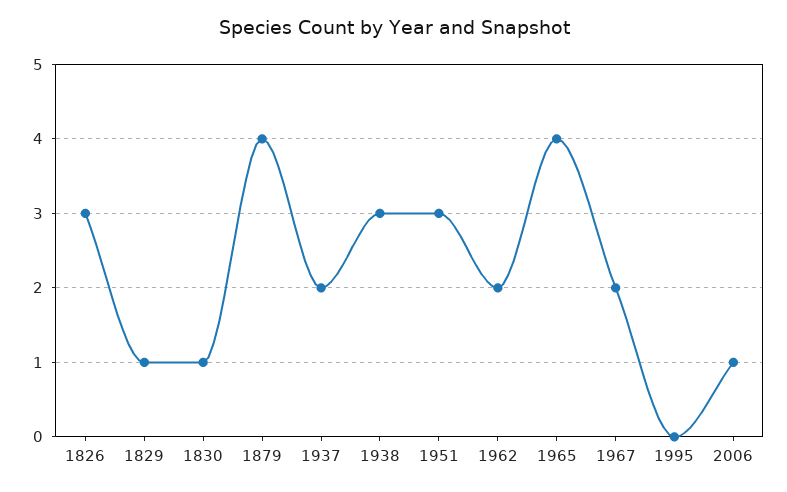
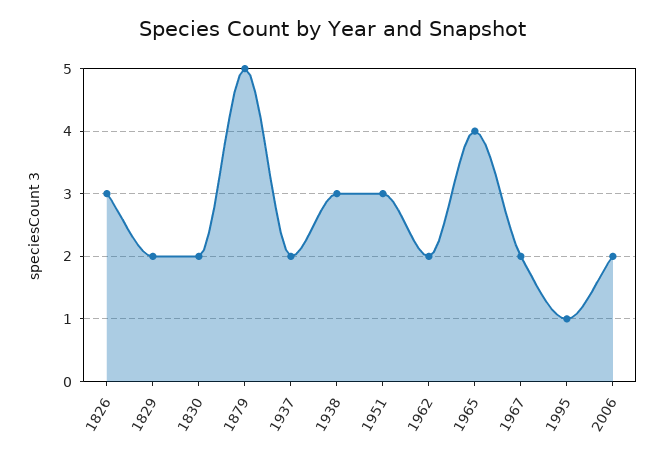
1829: 1 -> 2
1830: 1 -> 2
1879: 4 -> 5
1995: 0 -> 1
2006: 1 -> 2

